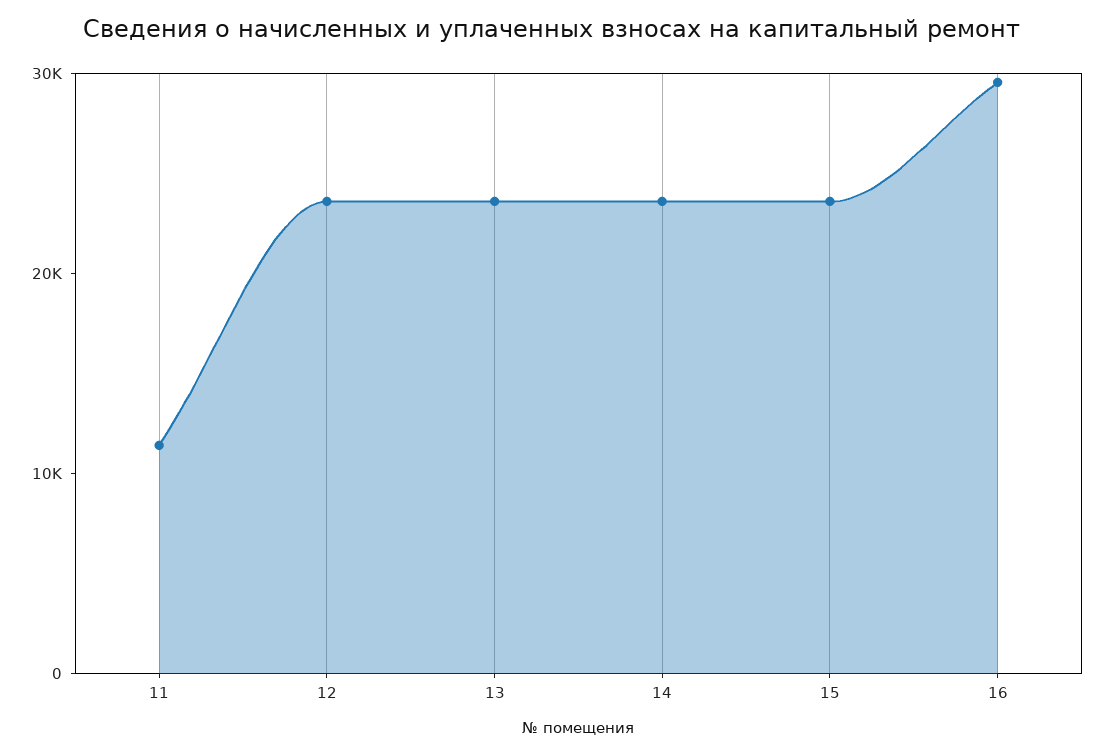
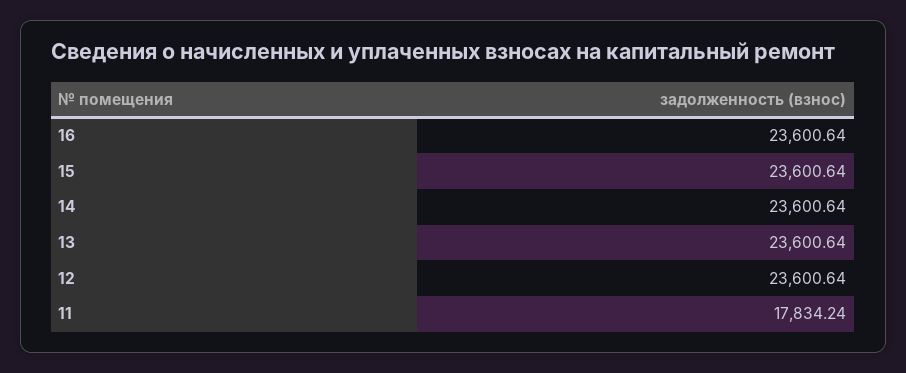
11: 12000 -> 17834.24
16: 30000 -> 23600.64

